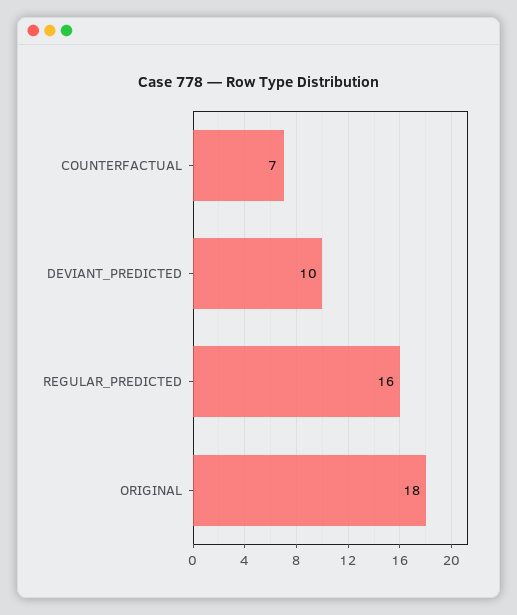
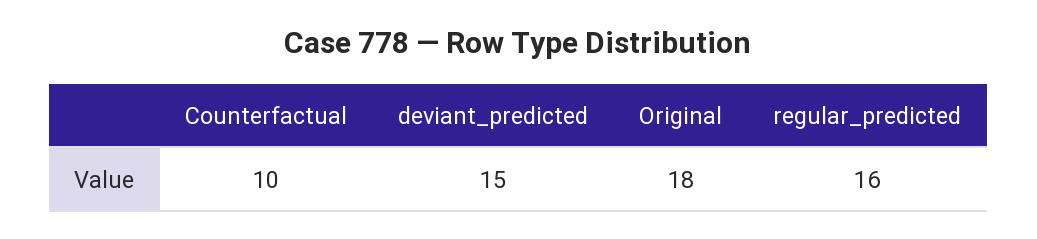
COUNTERFACTUAL: 7 -> 10
DEVIANT_PREDICTED: 10 -> 15

